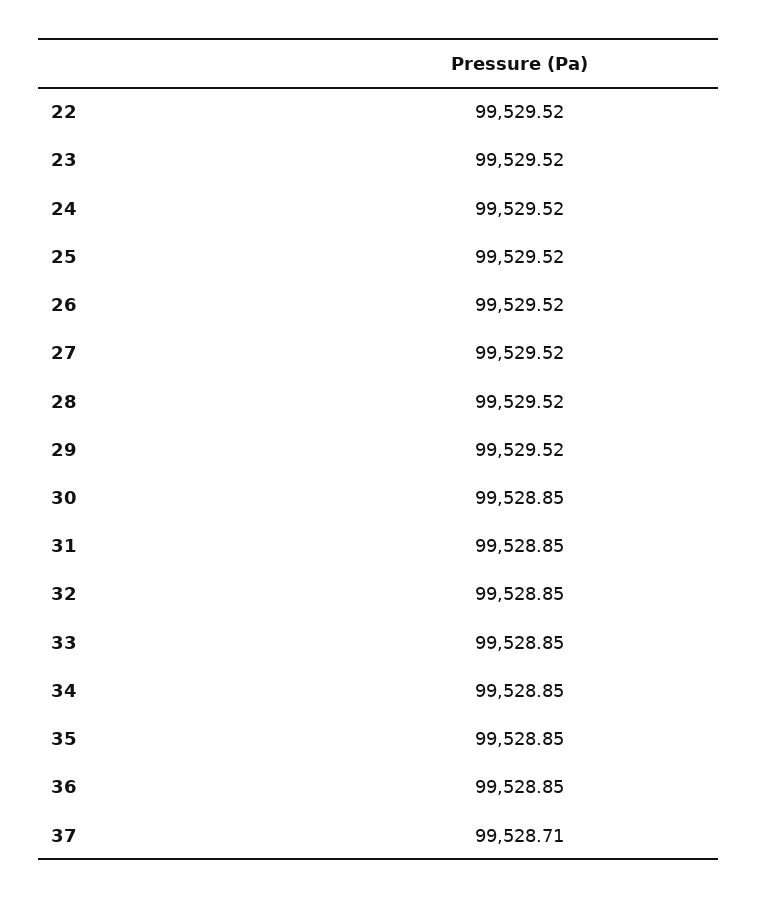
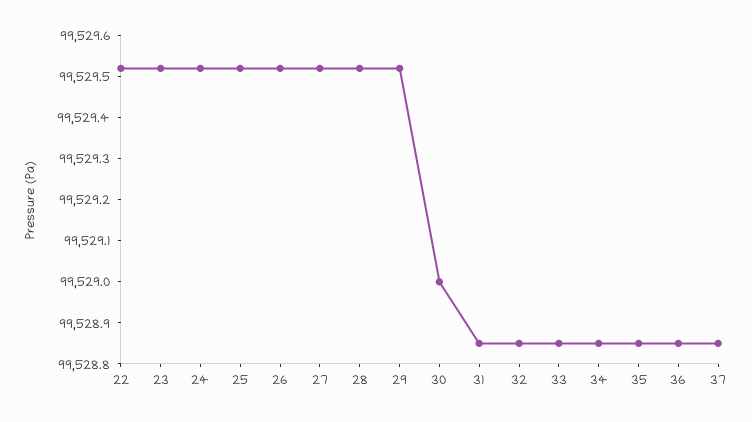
30: 99528.85 -> 99529
37: 99528.71 -> 99528.85

